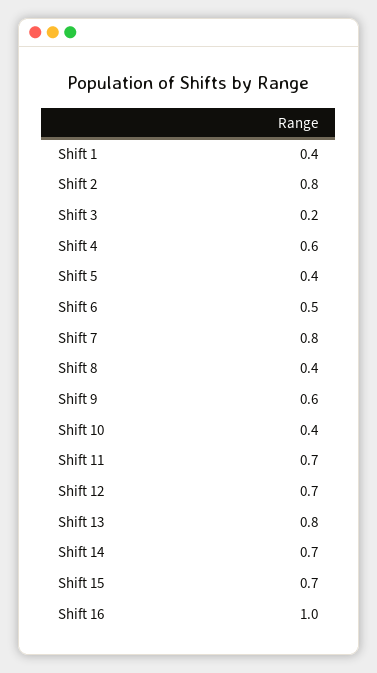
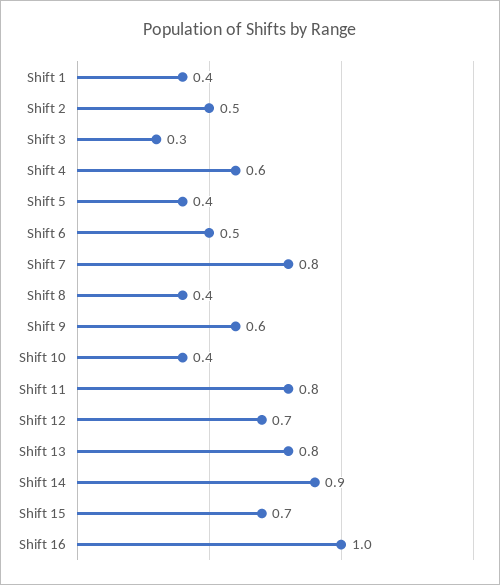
Shift 2: 0.8 -> 0.5
Shift 3: 0.2 -> 0.3
Shift 11: 0.7 -> 0.8
Shift 14: 0.7 -> 0.9

